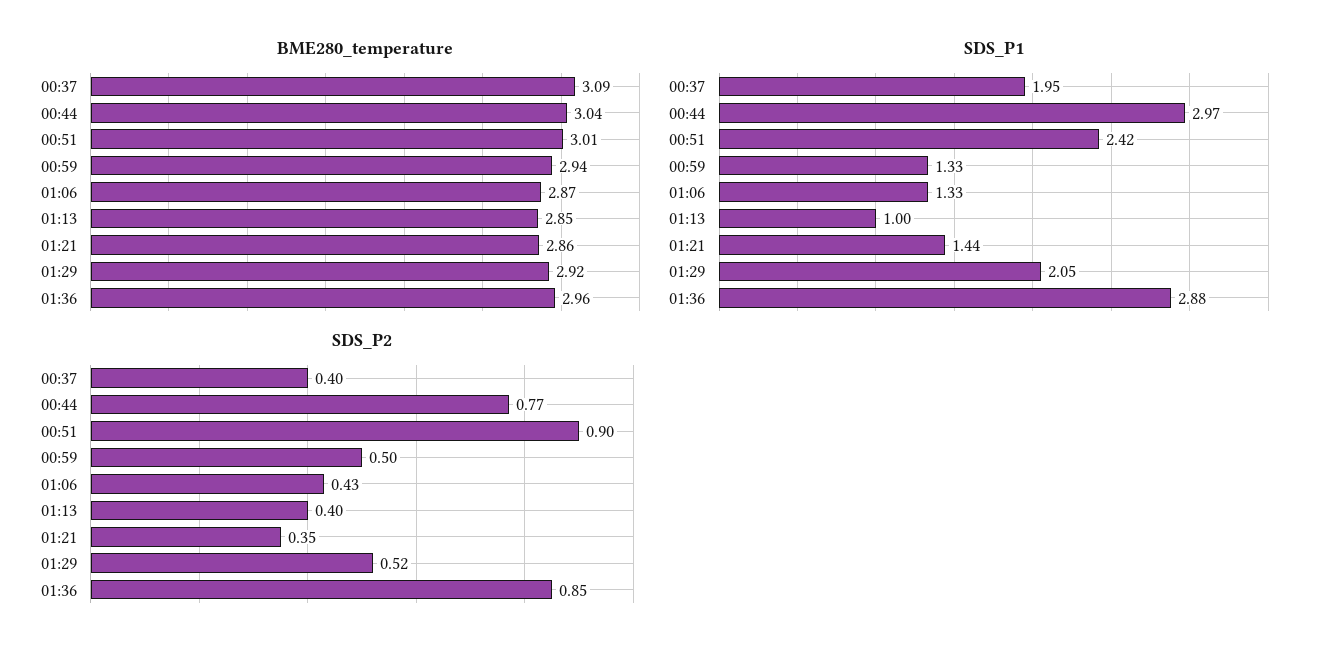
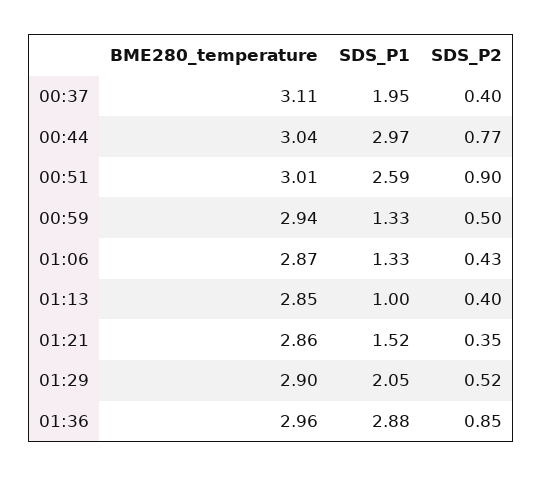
BME280_temperature, 00:37: 3.09 -> 3.11
BME280_temperature, 01:29: 2.92 -> 2.9
SDS_P1, 00:51: 2.42 -> 2.59
SDS_P1, 01:21: 1.44 -> 1.52

